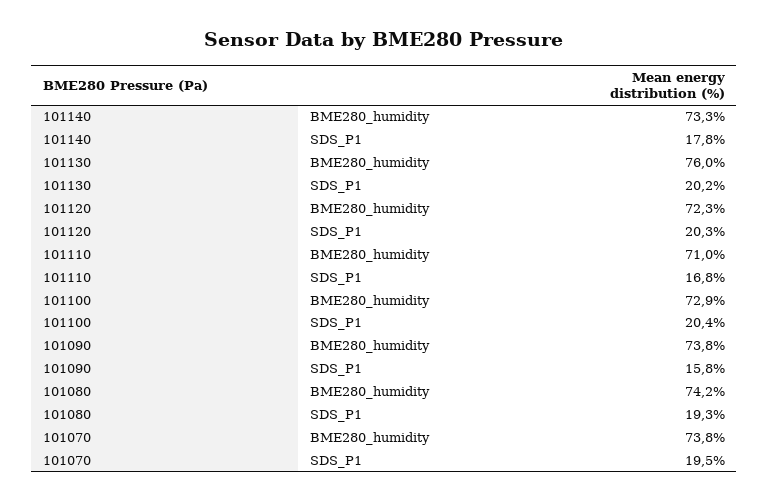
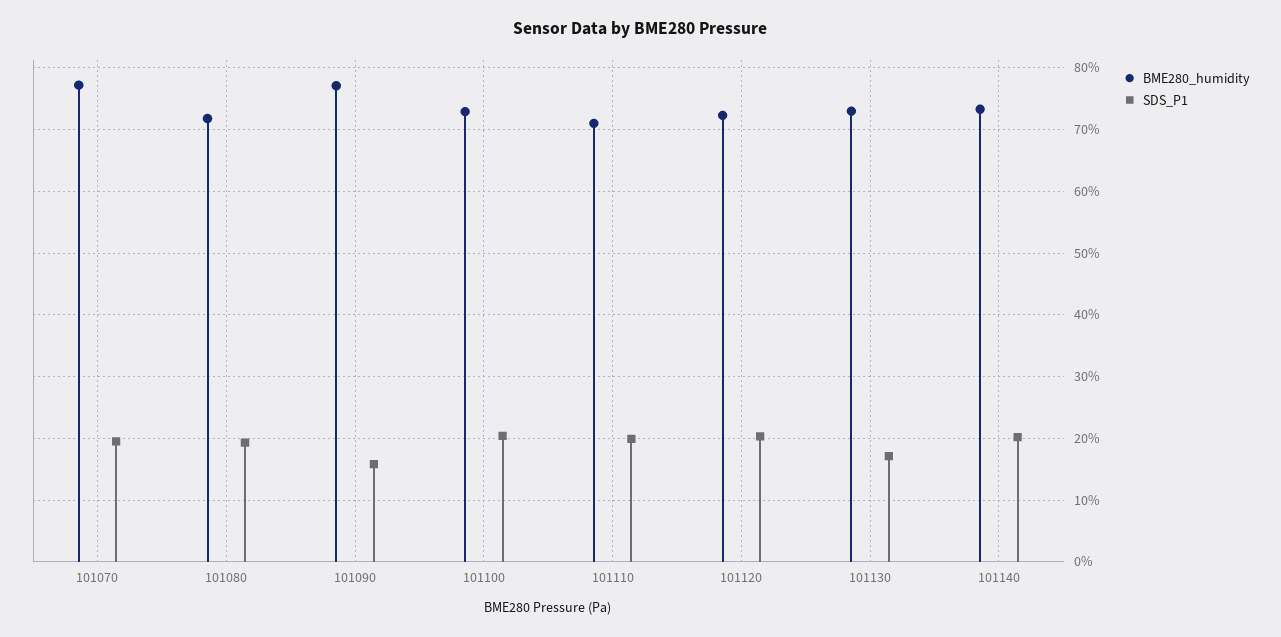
SDS_P1, 101140: 17.8 -> 20
BME280_humidity, 101130: 76 -> 73
SDS_P1, 101130: 20.2 -> 17
SDS_P1, 101110: 16.8 -> 20
BME280_humidity, 101090: 73.8 -> 77
BME280_humidity, 101080: 74.2 -> 72
BME280_humidity, 101070: 73.8 -> 77

